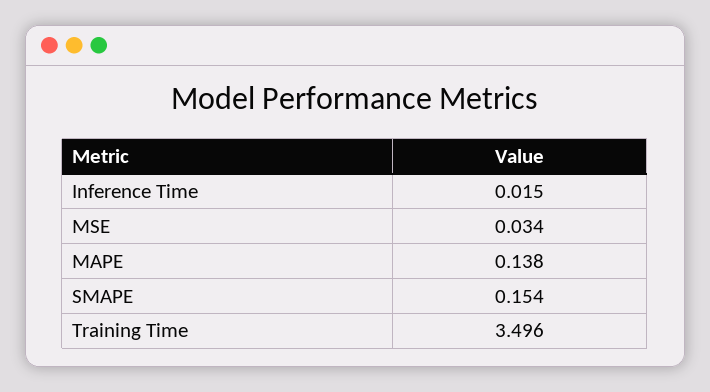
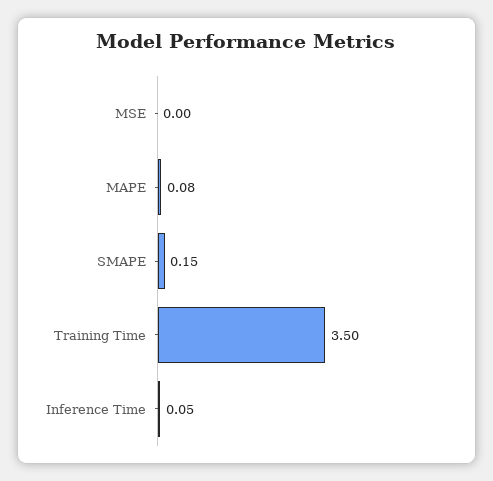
Inference Time: 0.015 -> 0.05
MSE: 0.034 -> 0
MAPE: 0.138 -> 0.08

